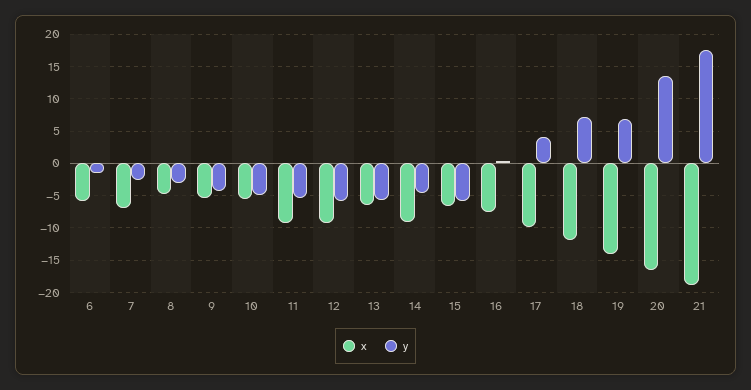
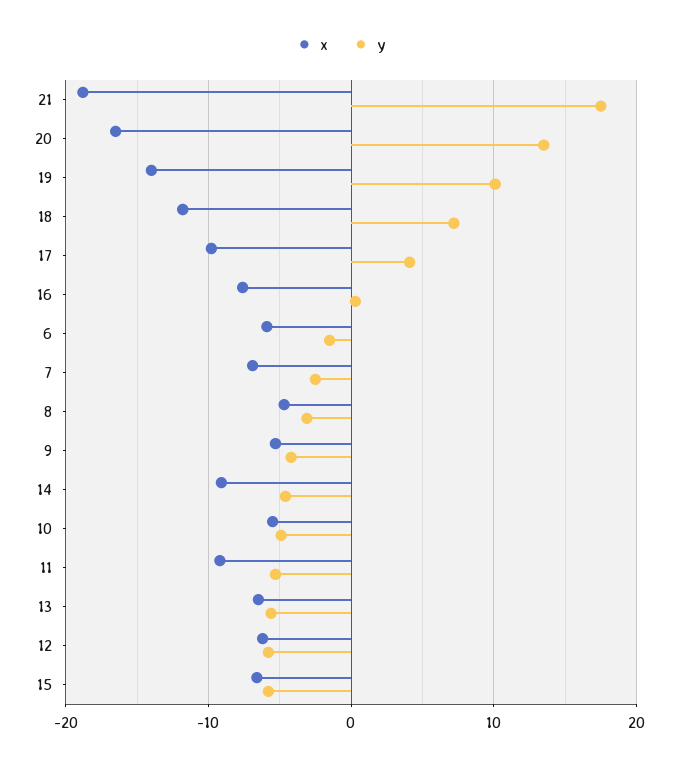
x, 12: -9 -> -6
y, 19: 7 -> 10

